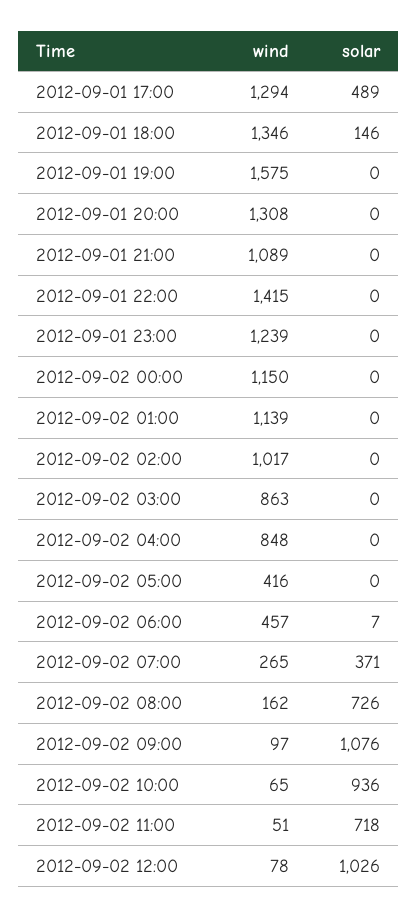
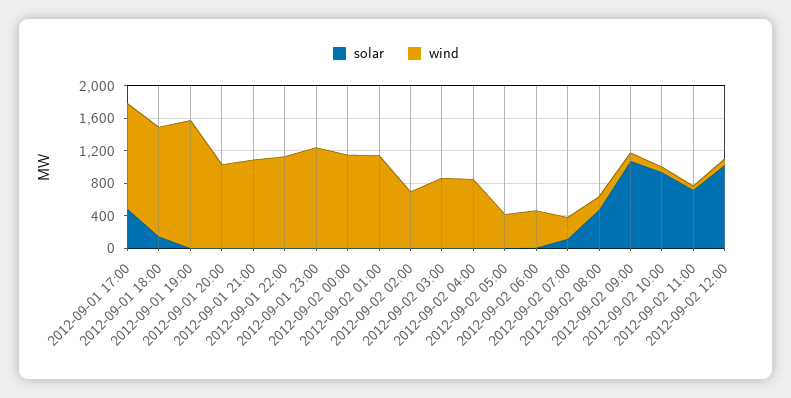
wind, 2012-09-01 20:00: 1308 -> 1000
wind, 2012-09-01 22:00: 1415 -> 1100
wind, 2012-09-02 02:00: 1017 -> 700
solar, 2012-09-02 07:00: 371 -> 100
solar, 2012-09-02 08:00: 726 -> 500

